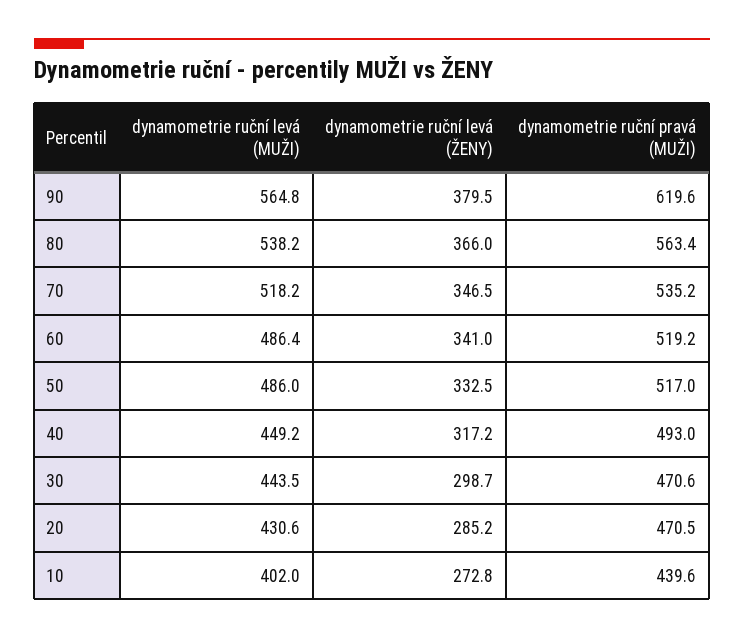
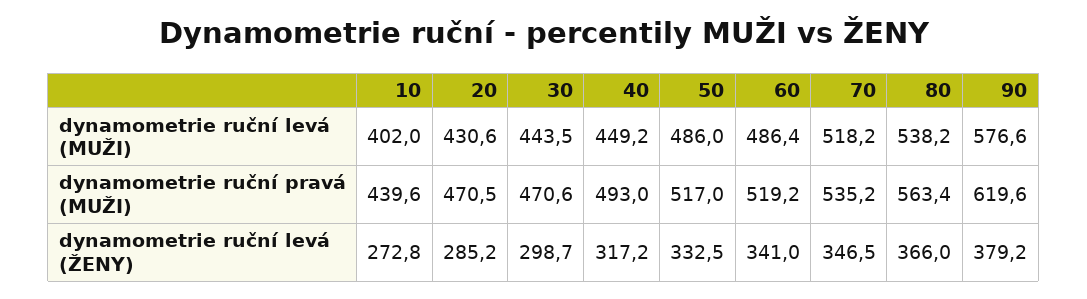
dynamometrie ruční levá (MUŽI), 90: 564.8 -> 576.6
dynamometrie ruční levá (ŽENY), 90: 379.5 -> 379.2

